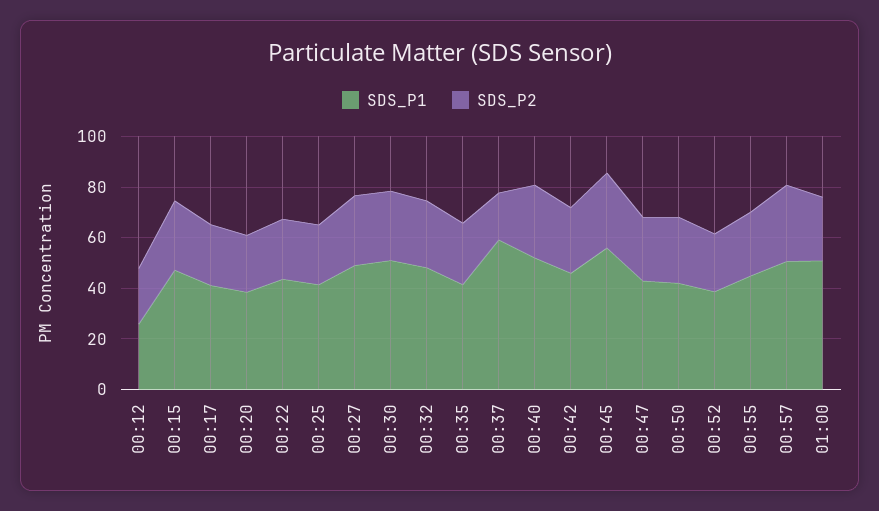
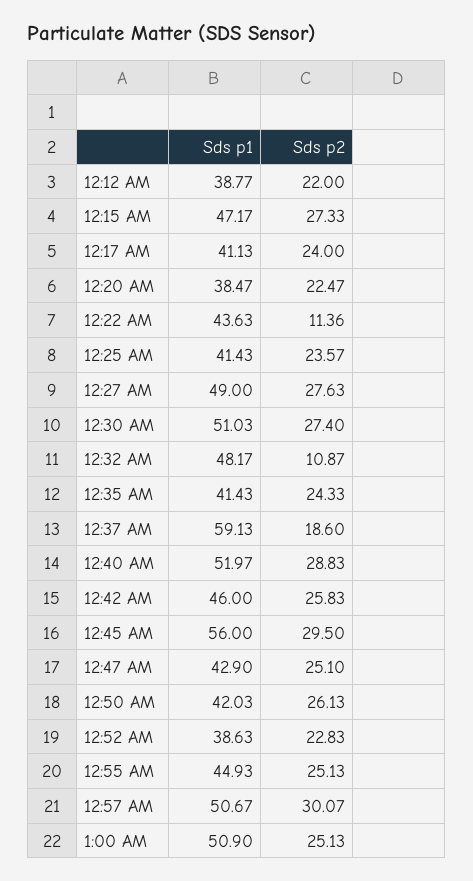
SDS_P1, 00:12: 25 -> 38.77
SDS_P2, 00:22: 25 -> 11.36
SDS_P2, 00:32: 25 -> 10.87

